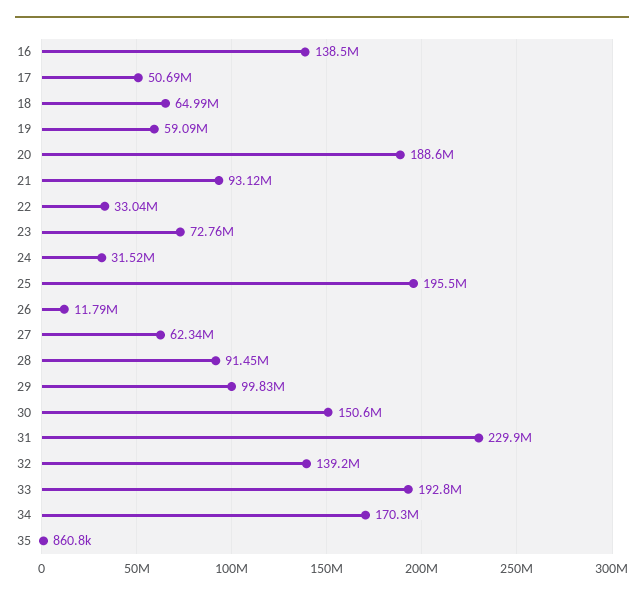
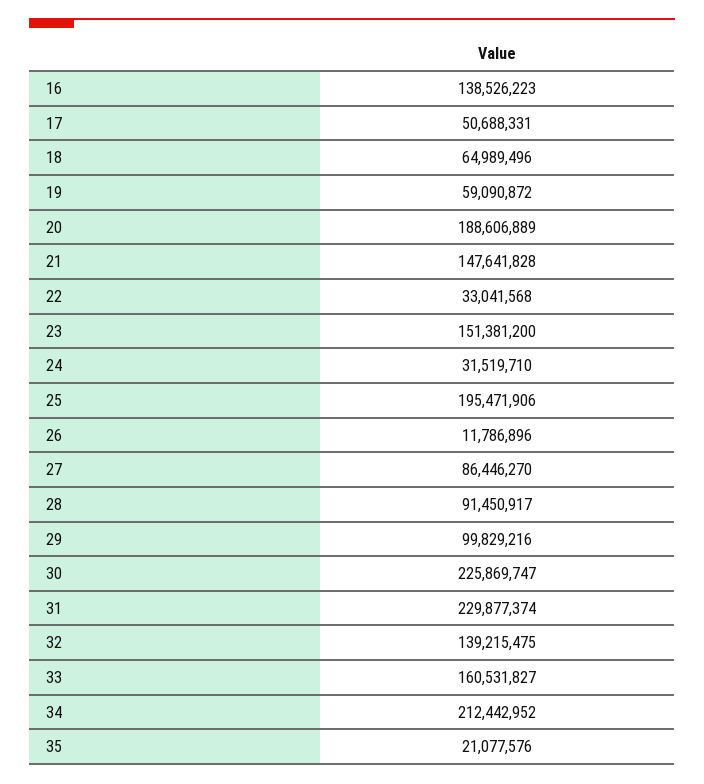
21: 93120000 -> 147641828
23: 72760000 -> 151381200
27: 62340000 -> 86446270
30: 150600000 -> 225869747
33: 192800000 -> 160531827
34: 170300000 -> 212442952
35: 860800 -> 21077576

